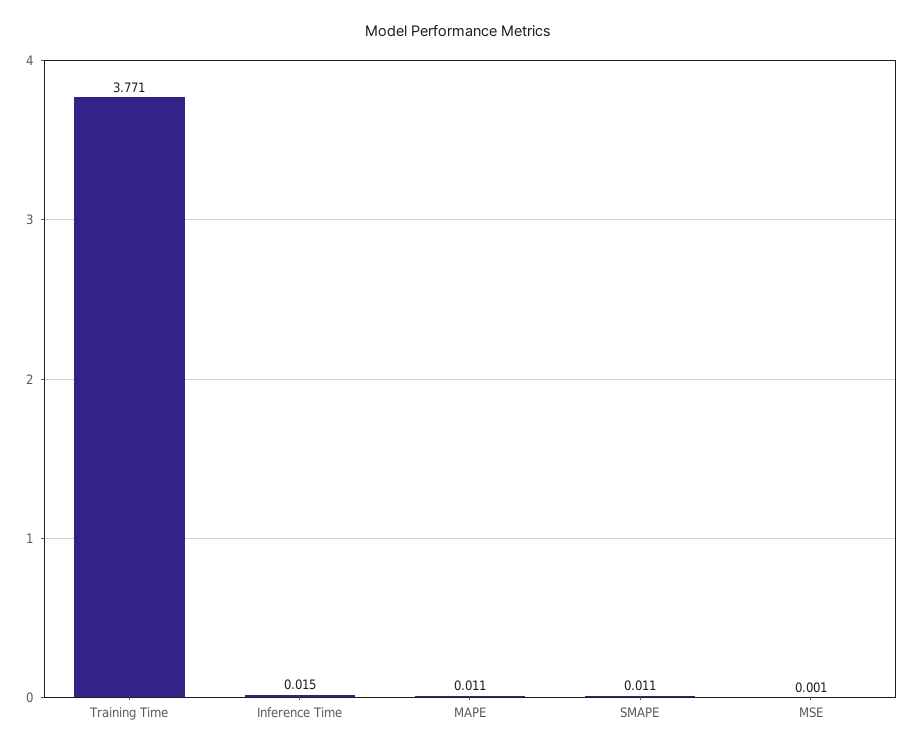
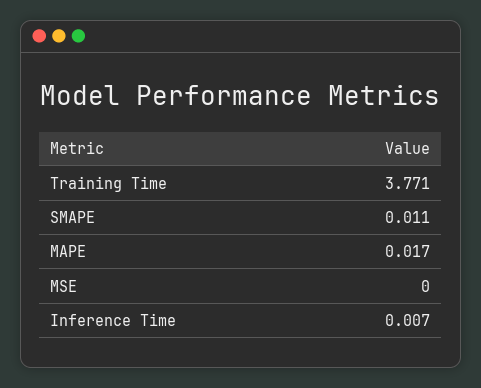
Inference Time: 0.015 -> 0.007
MAPE: 0.011 -> 0.017
MSE: 0.001 -> 0

